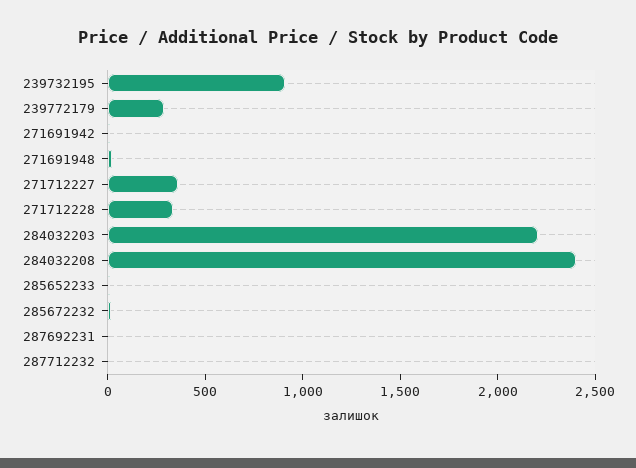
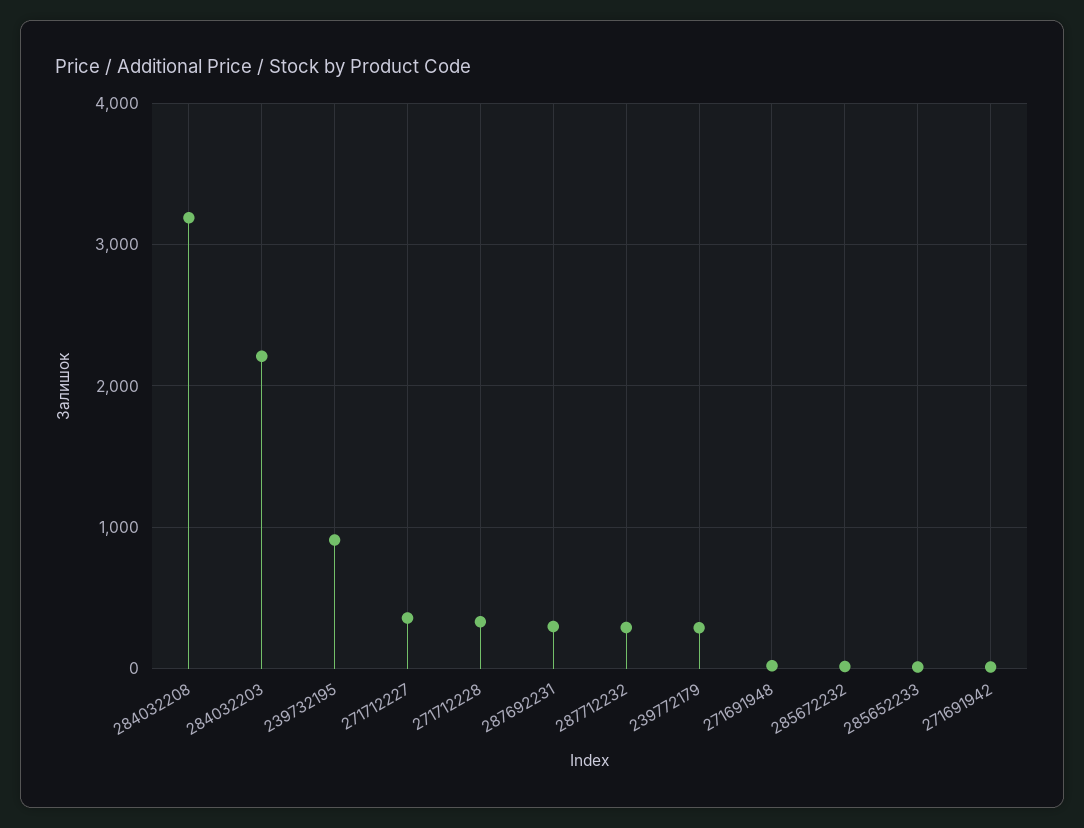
284032208: 2400 -> 3200
287692231: 0 -> 300
287712232: 0 -> 300

